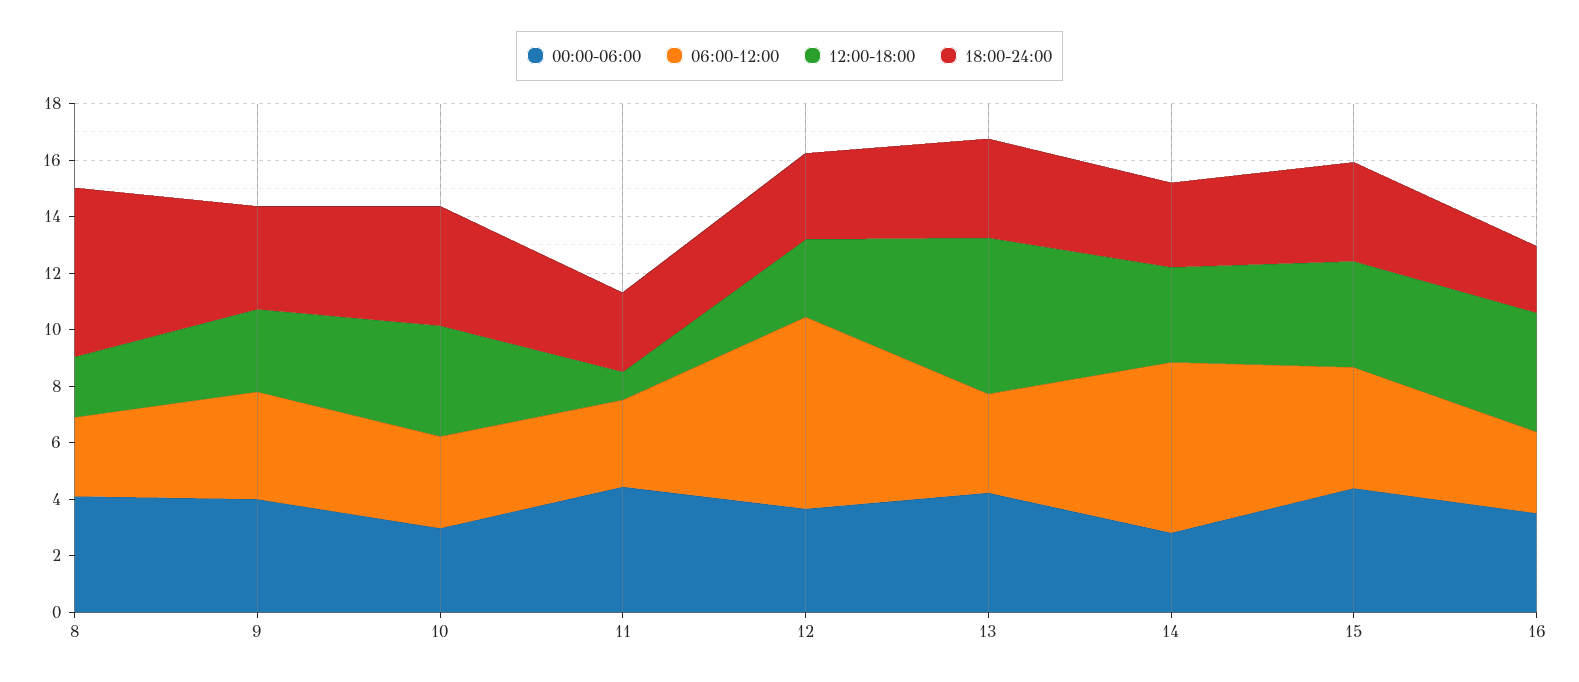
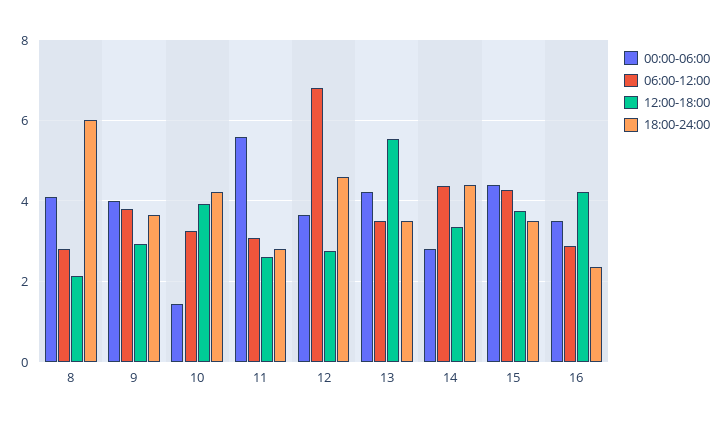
00:00-06:00, 10: 3 -> 1.4
00:00-06:00, 11: 4.5 -> 5.6
12:00-18:00, 11: 1 -> 2.6
18:00-24:00, 12: 3 -> 4.6
06:00-12:00, 14: 6 -> 4.4
18:00-24:00, 14: 3 -> 4.4

